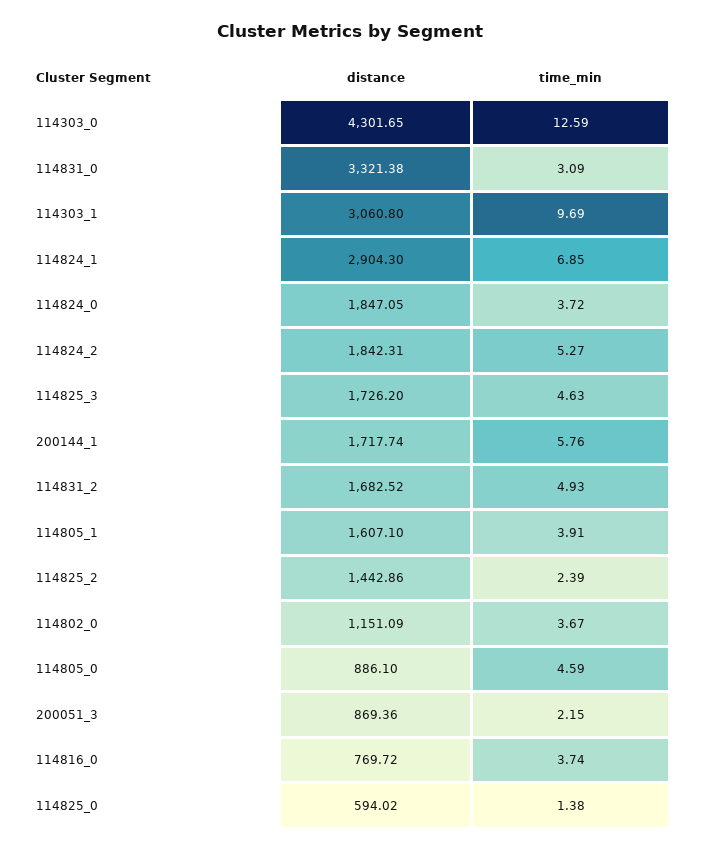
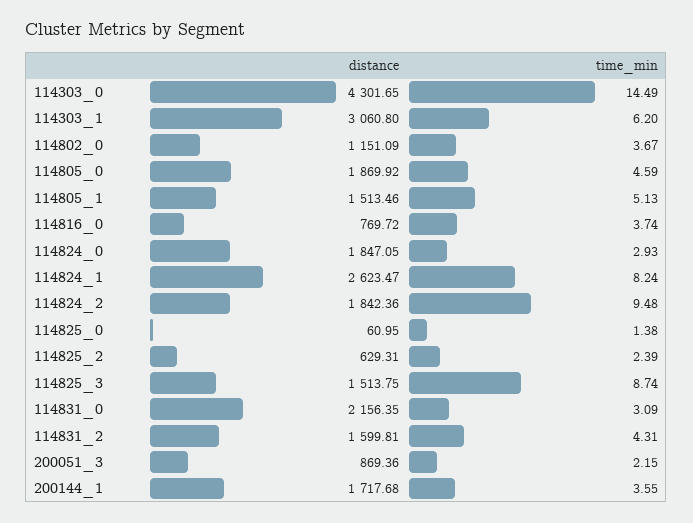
time_min, 114303_0: 12.59 -> 14.49
distance, 114831_0: 3321.38 -> 2156.35
time_min, 114303_1: 9.69 -> 6.2
distance, 114824_1: 2904.3 -> 2623.47
time_min, 114824_1: 6.85 -> 8.24
time_min, 114824_0: 3.72 -> 2.93
distance, 114824_2: 1842.31 -> 1842.36
time_min, 114824_2: 5.27 -> 9.48
distance, 114825_3: 1726.2 -> 1513.75
time_min, 114825_3: 4.63 -> 8.74
distance, 200144_1: 1717.74 -> 1717.68
time_min, 200144_1: 5.76 -> 3.55
distance, 114831_2: 1682.52 -> 1599.81
time_min, 114831_2: 4.93 -> 4.31
distance, 114805_1: 1607.1 -> 1513.46
time_min, 114805_1: 3.91 -> 5.13
distance, 114825_2: 1442.86 -> 629.31
distance, 114805_0: 886.1 -> 1869.92
distance, 114825_0: 594.02 -> 60.95

